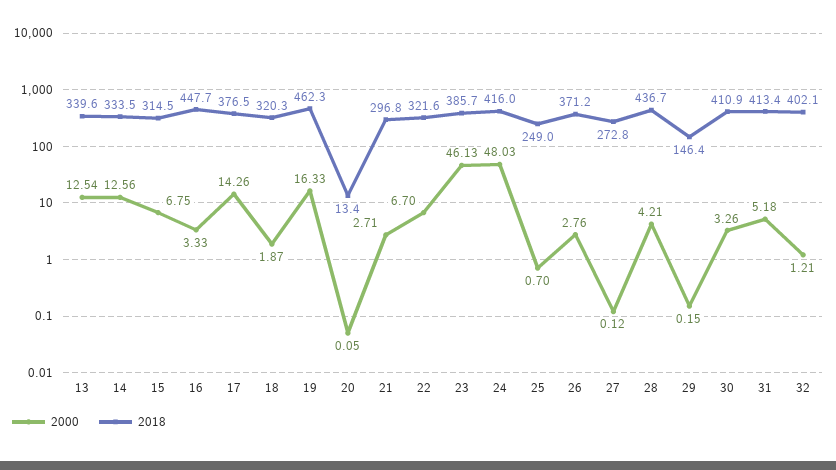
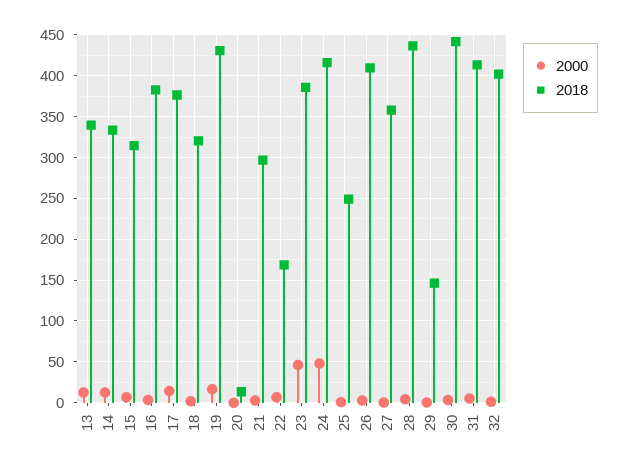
2018, 16: 447.7 -> 380
2018, 19: 462.3 -> 430
2018, 22: 321.6 -> 170
2018, 26: 371.2 -> 410
2018, 27: 272.8 -> 360
2018, 30: 410.9 -> 440

